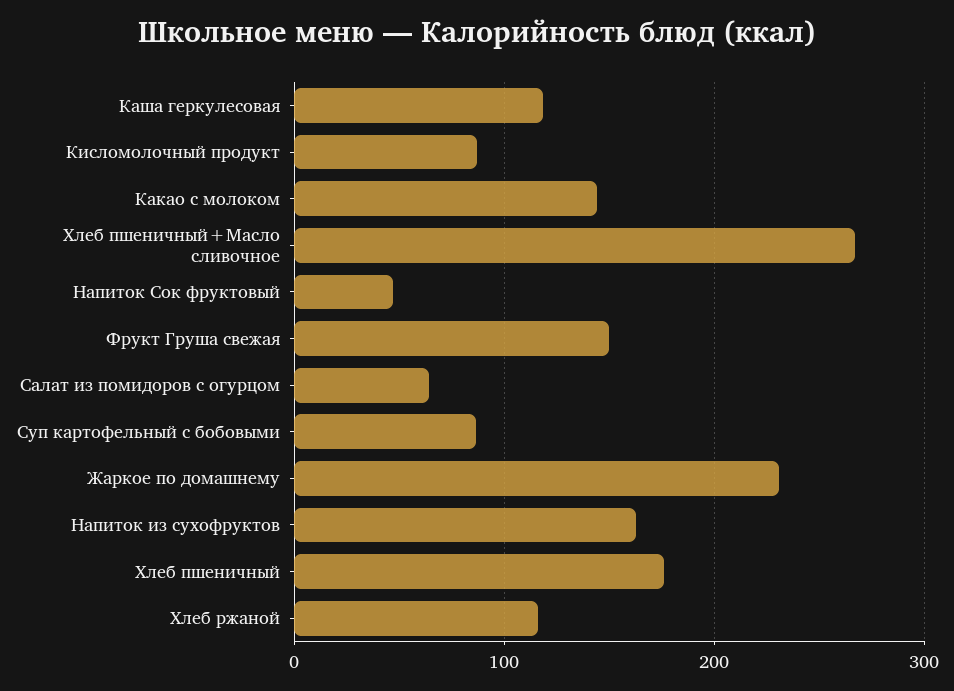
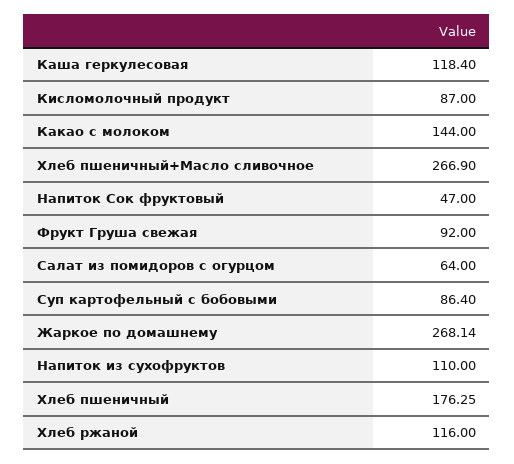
Фрукт Груша свежая: 150 -> 92
Жаркое по домашнему: 230 -> 268.14
Напиток из сухофруктов: 160 -> 110

